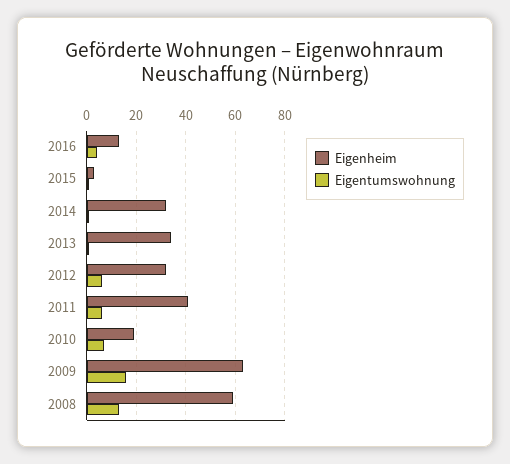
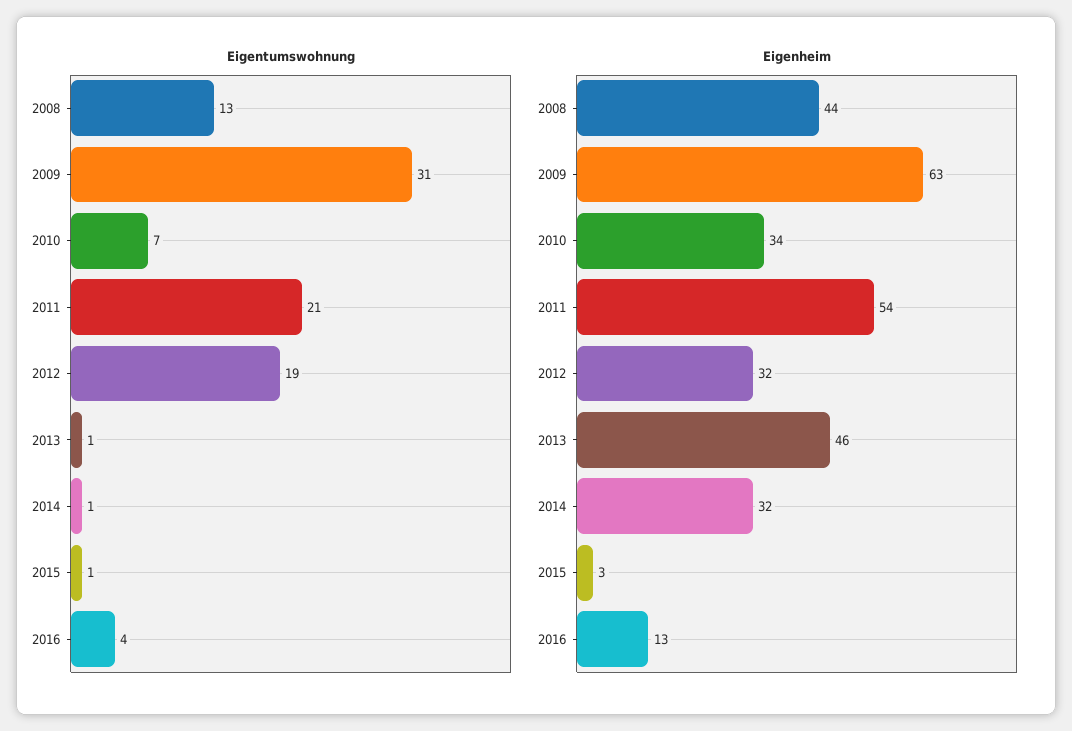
Eigenheim, 2013: 35 -> 46
Eigentumswohnung, 2012: 5 -> 19
Eigenheim, 2011: 40 -> 54
Eigentumswohnung, 2011: 5 -> 21
Eigenheim, 2010: 20 -> 34
Eigentumswohnung, 2009: 15 -> 31
Eigenheim, 2008: 60 -> 44

